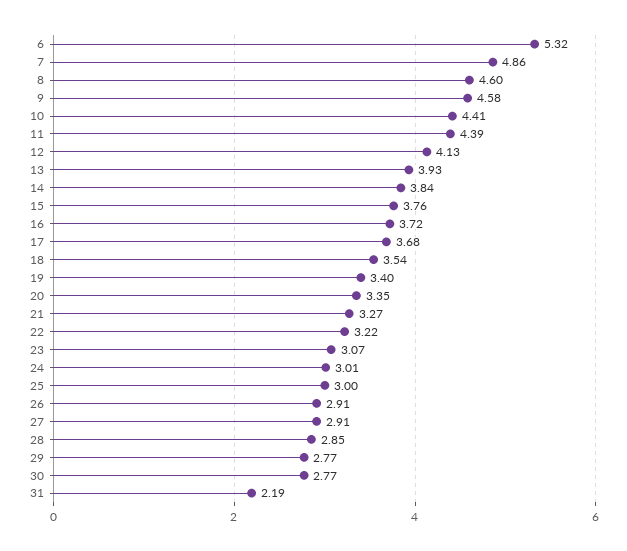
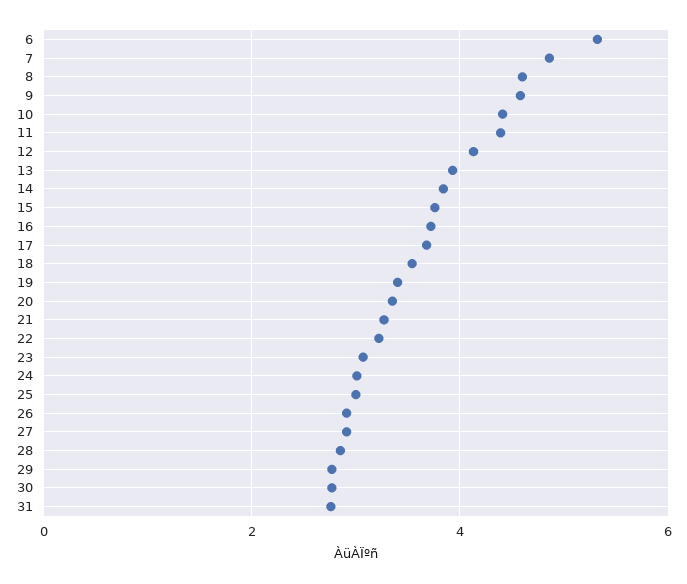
31: 2.19 -> 2.8

